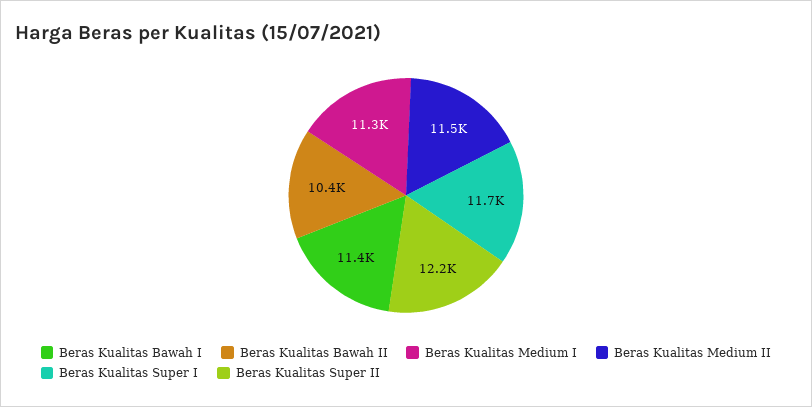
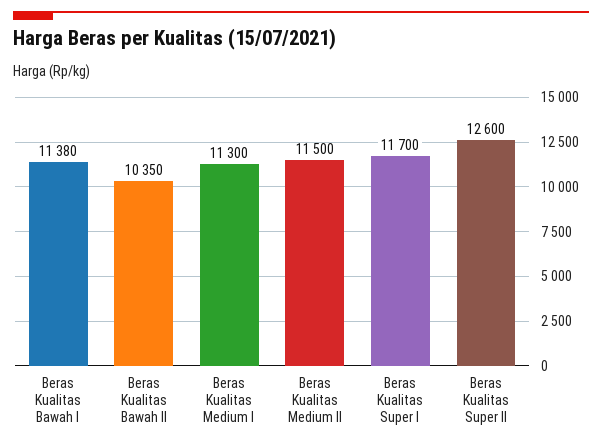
Beras Kualitas Super II: 12200 -> 12600

